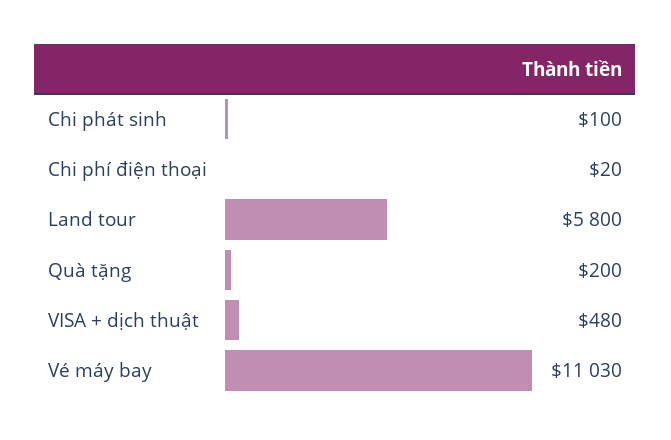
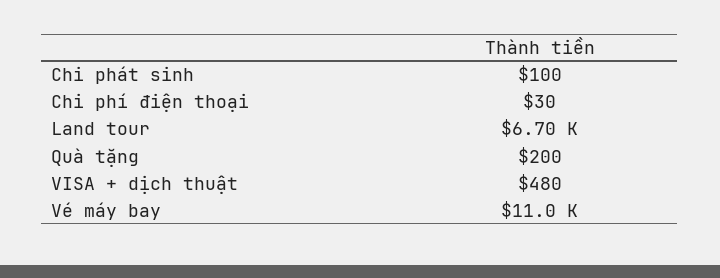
Chi phí điện thoại: 20 -> 30
Land tour: 5800 -> 6700

